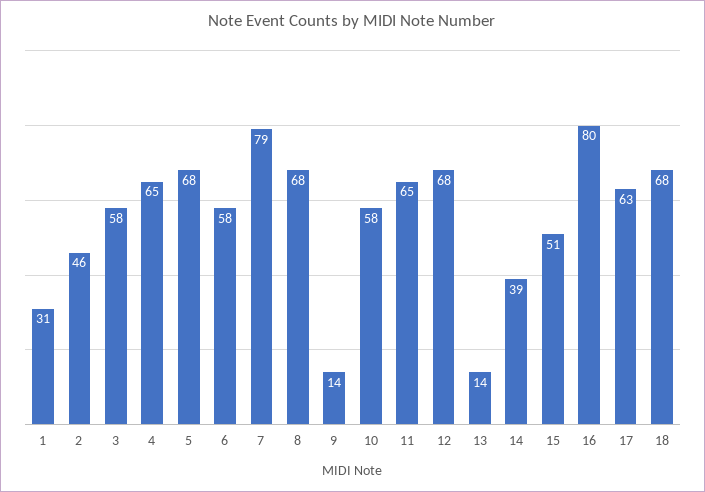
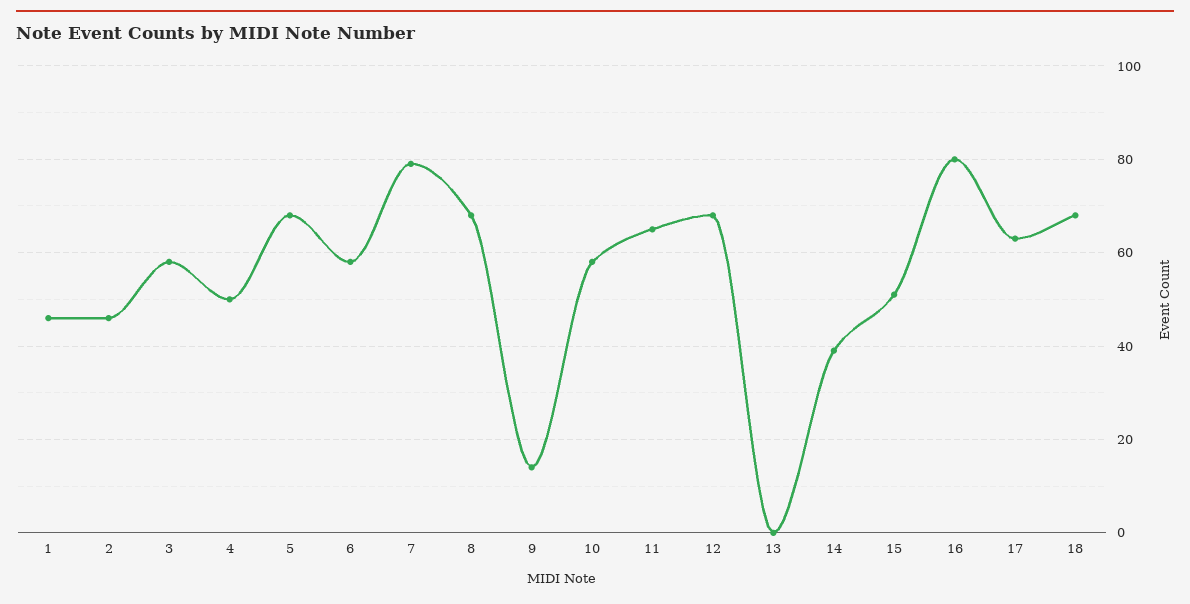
1: 31 -> 45
4: 65 -> 50
13: 14 -> 0

